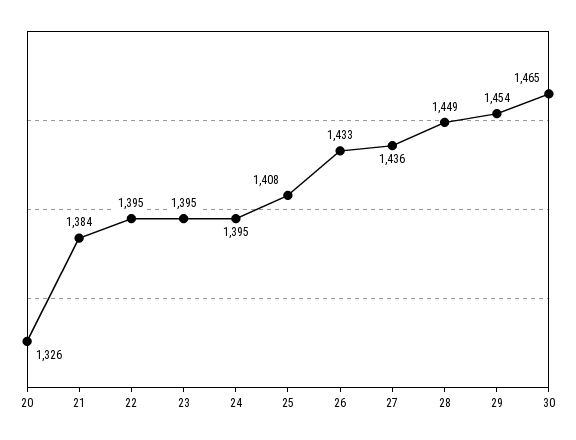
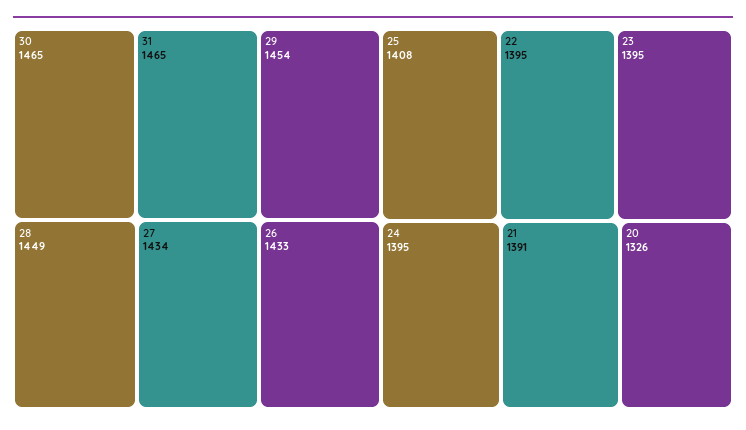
21: 1384 -> 1391
27: 1436 -> 1434
31: none -> 1465

